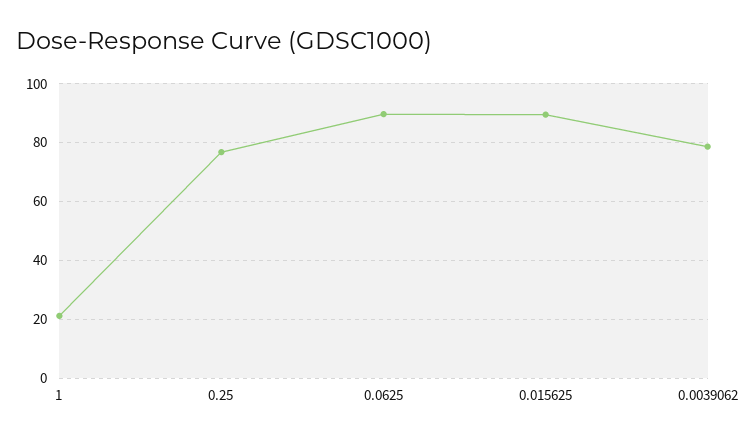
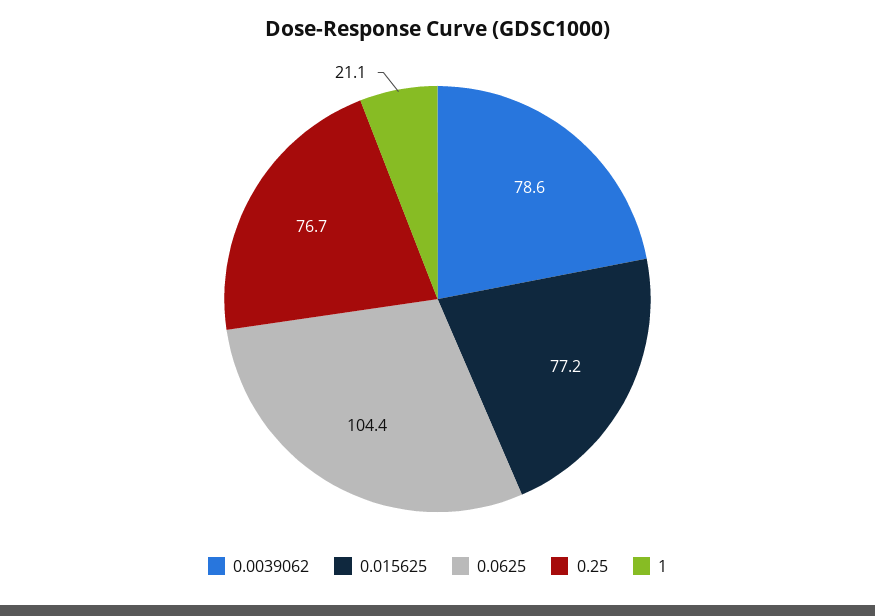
0.0625: 90 -> 104.4
0.015625: 90 -> 77.2

